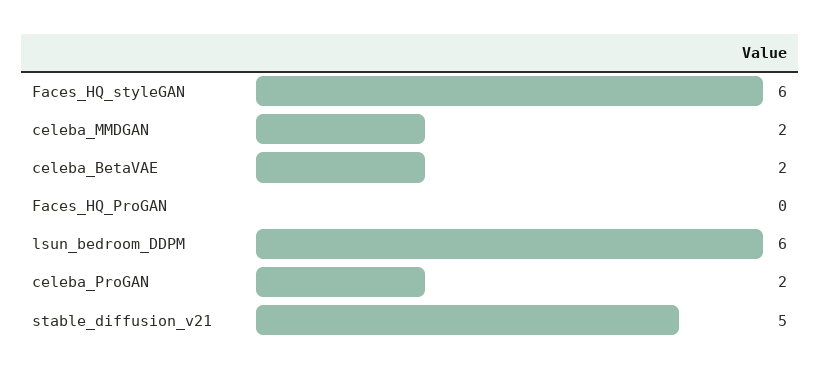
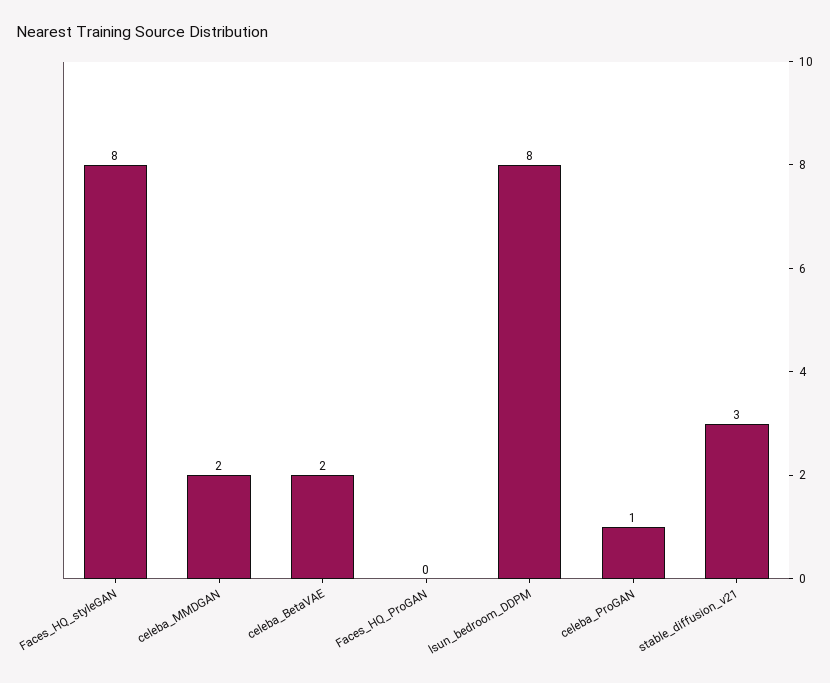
Faces_HQ_styleGAN: 6 -> 8
lsun_bedroom_DDPM: 6 -> 8
celeba_ProGAN: 2 -> 1
stable_diffusion_v21: 5 -> 3

